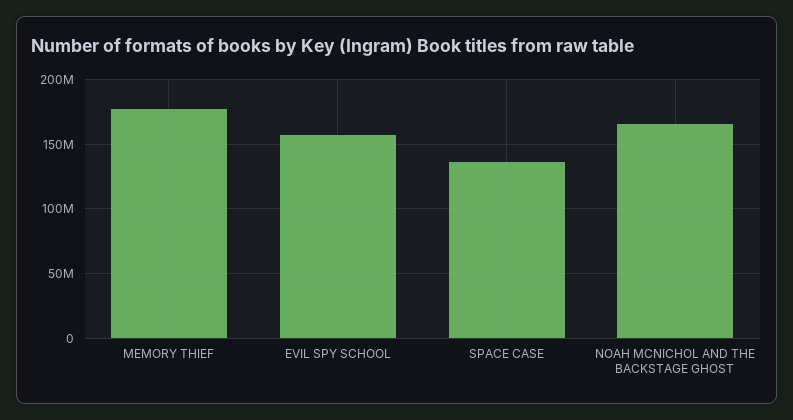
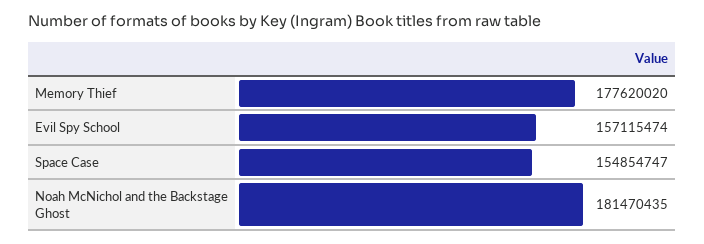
SPACE CASE: 135000000 -> 154854747
NOAH MCNICHOL AND THE BACKSTAGE GHOST: 165000000 -> 181470435

